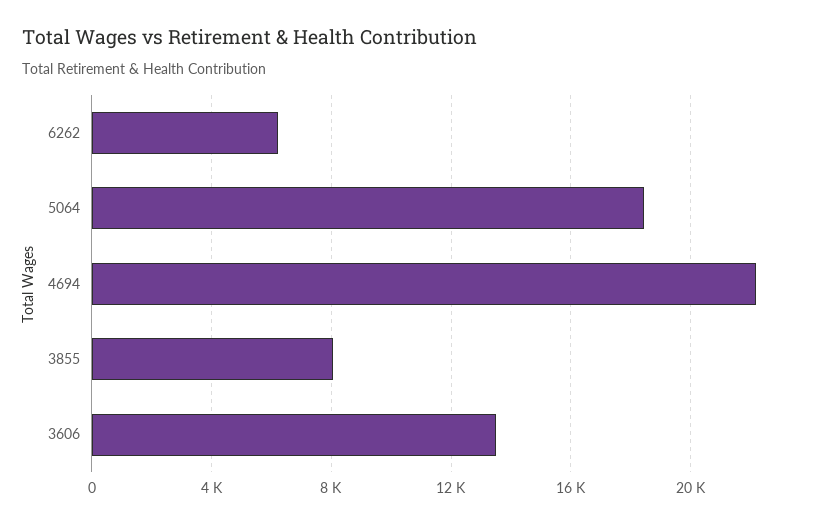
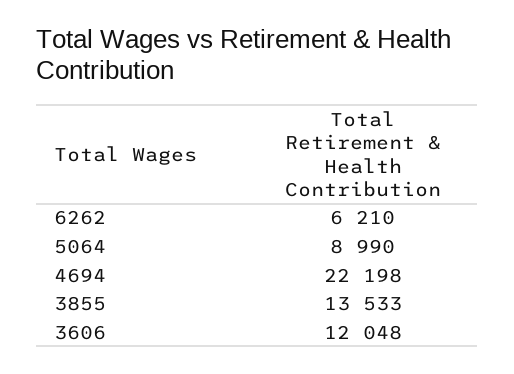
5064: 18500 -> 8990
3855: 8000 -> 13533
3606: 13500 -> 12048

